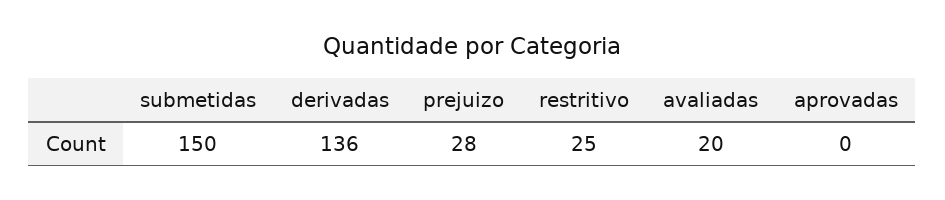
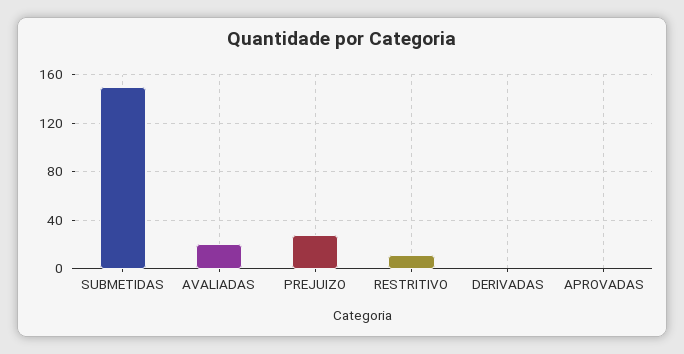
derivadas: 136 -> 0
restritivo: 25 -> 10

